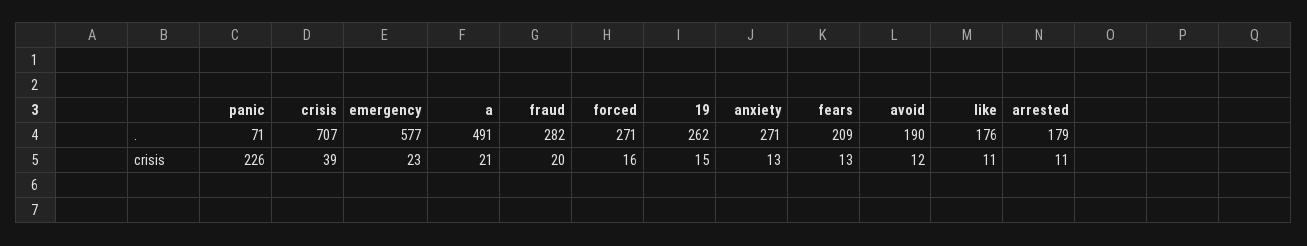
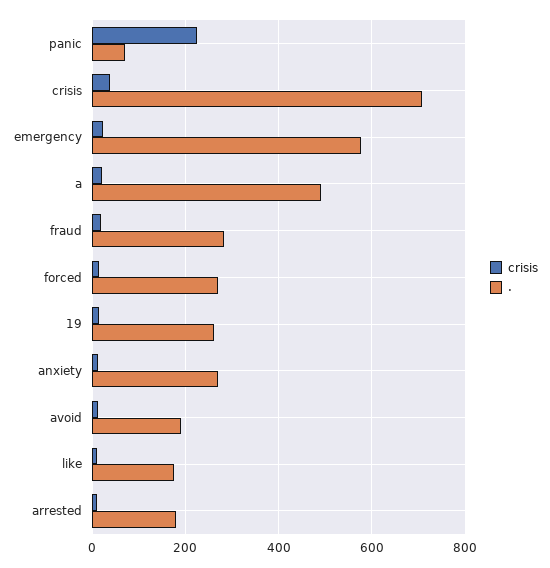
., fears: 209 -> none
crisis, fears: 13 -> none

